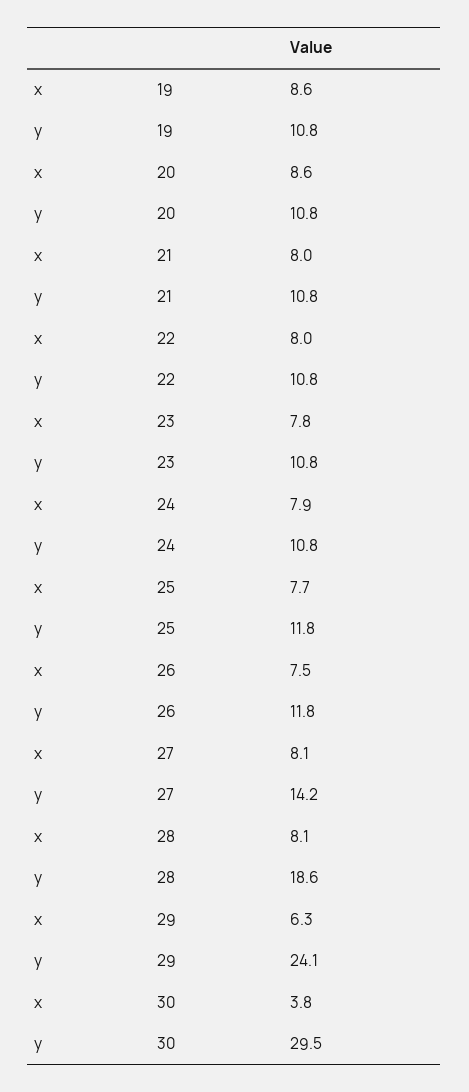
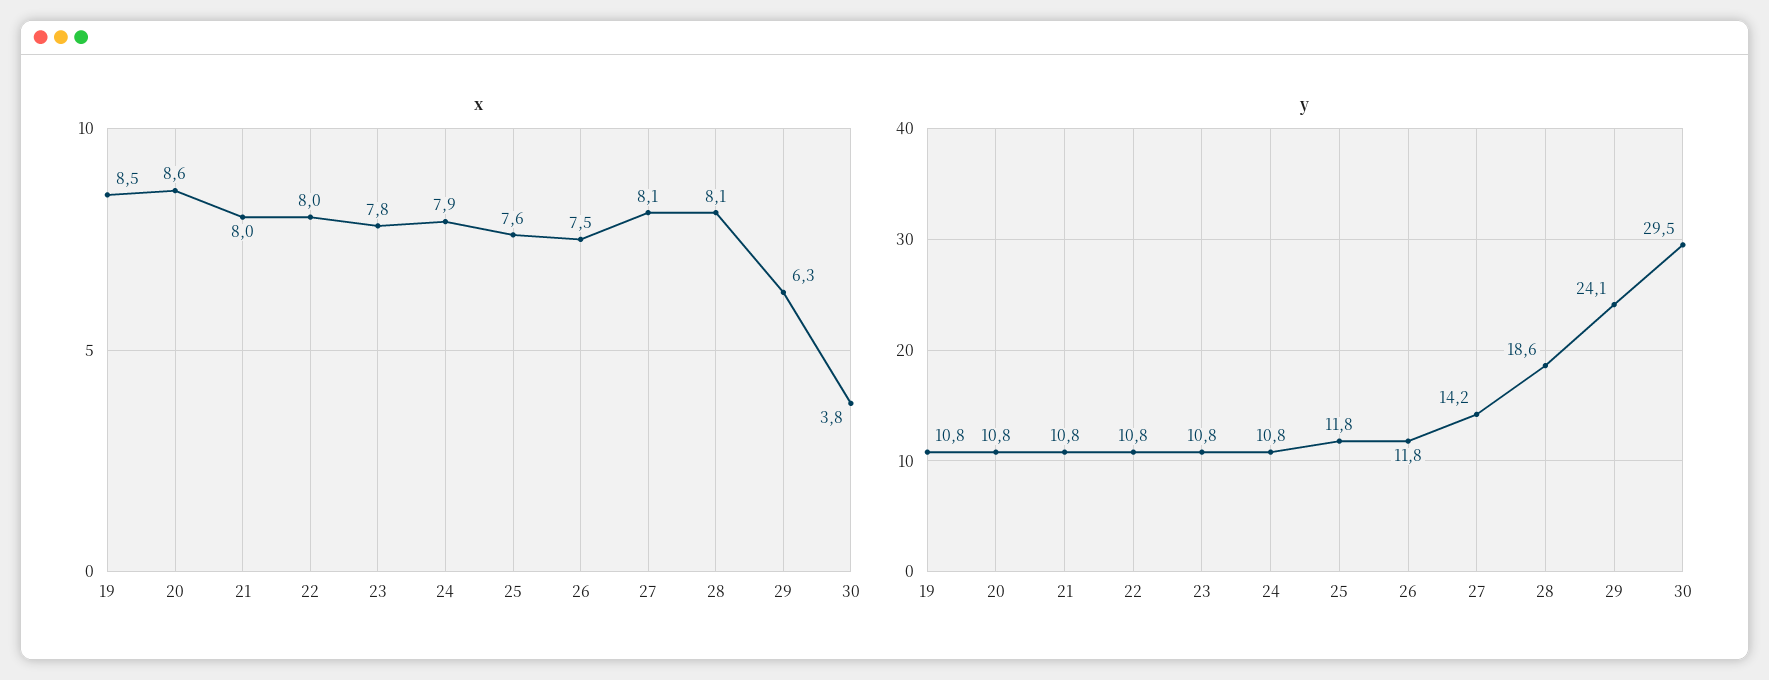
x, 19: 8.6 -> 8.5
x, 25: 7.7 -> 7.6

